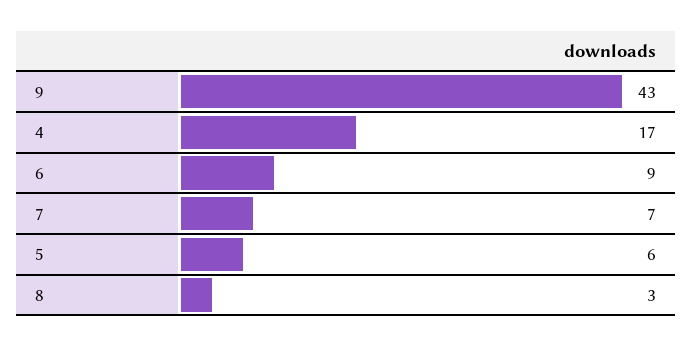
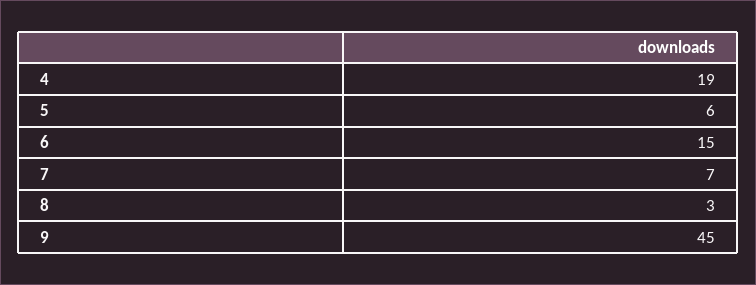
9: 43 -> 45
4: 17 -> 19
6: 9 -> 15

